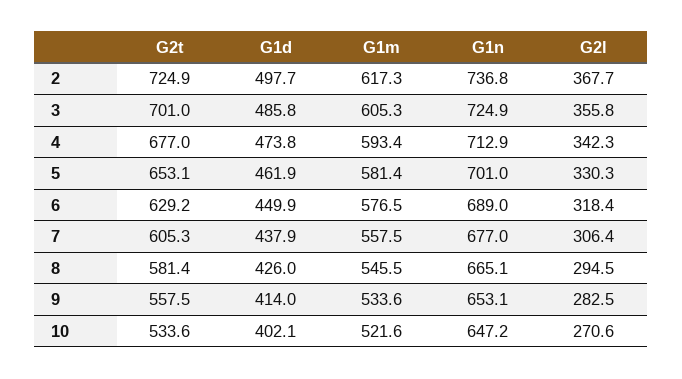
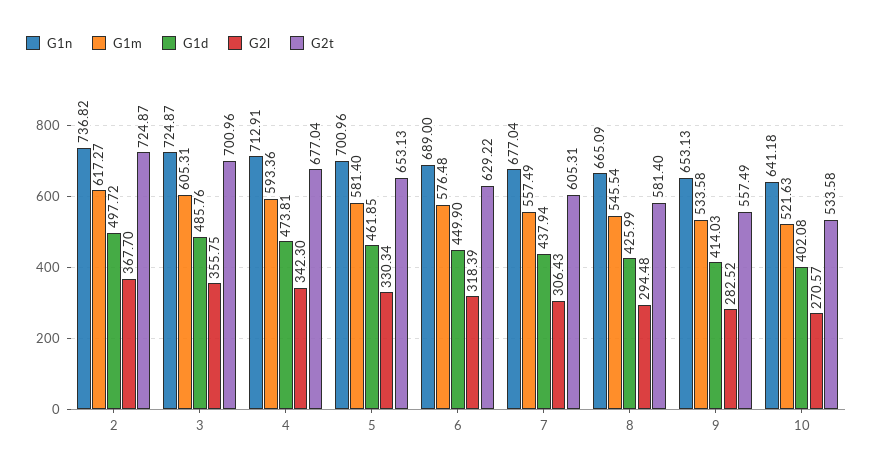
G1n, 10: 647.2 -> 641.18

